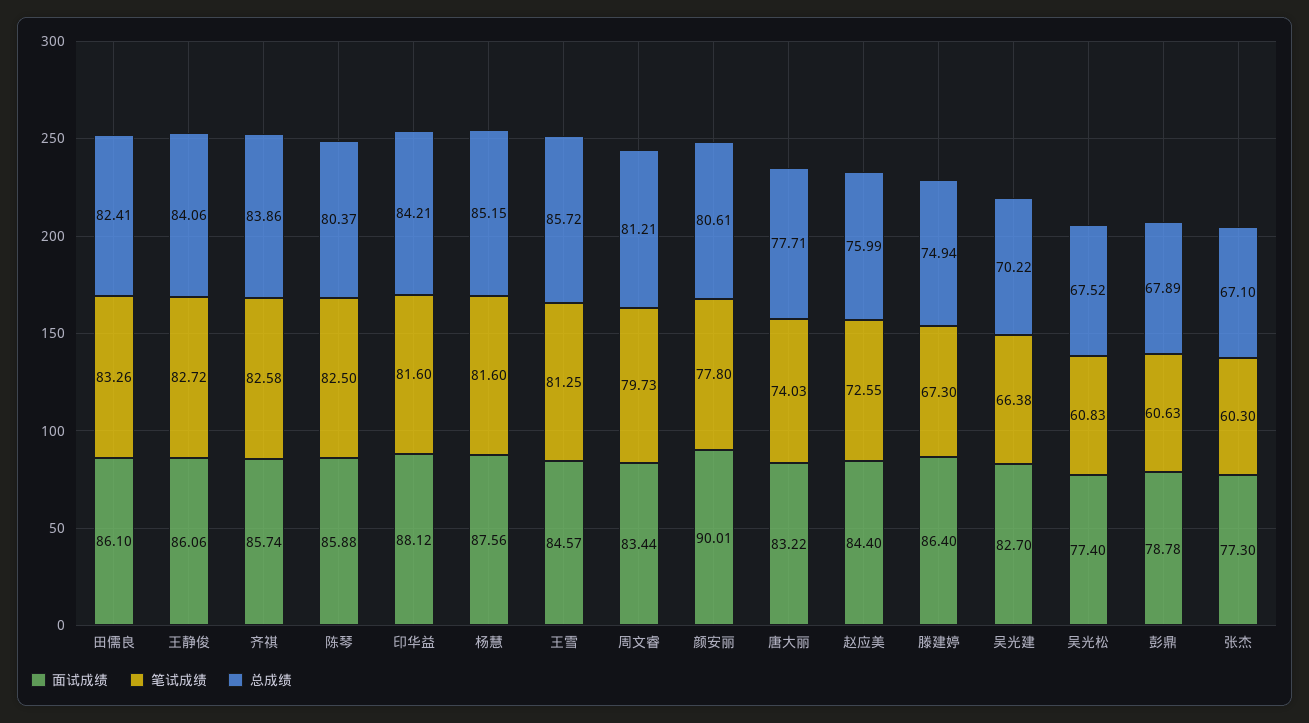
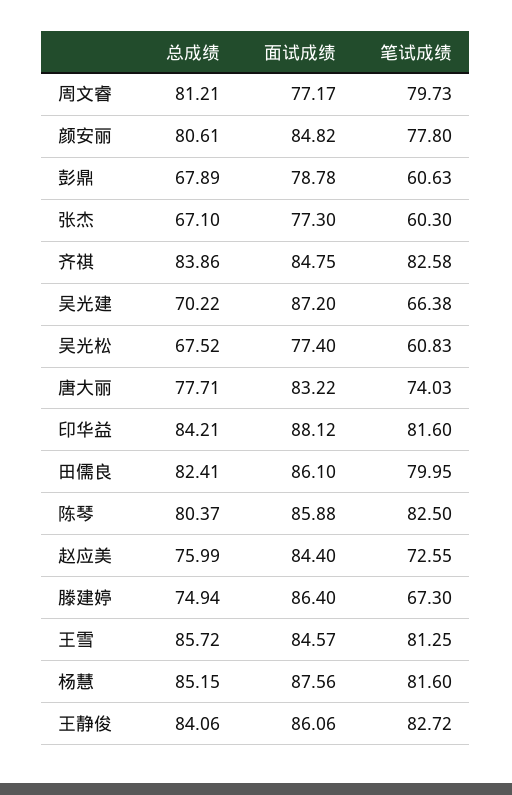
笔试成绩, 田儒良: 83.26 -> 79.95
面试成绩, 齐祺: 85.74 -> 84.75
面试成绩, 周文睿: 83.44 -> 77.17
面试成绩, 颜安丽: 90.01 -> 84.82
面试成绩, 吴光建: 82.7 -> 87.2

